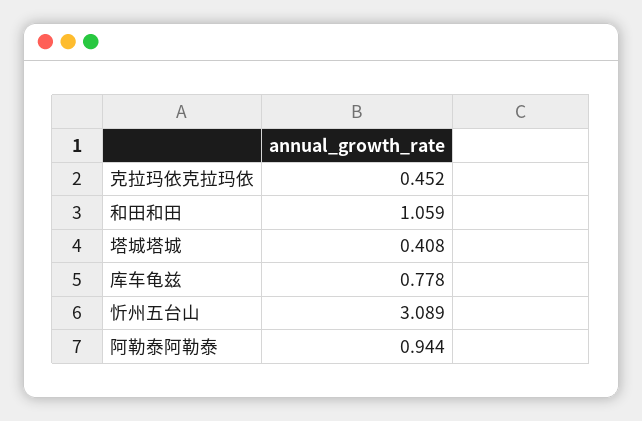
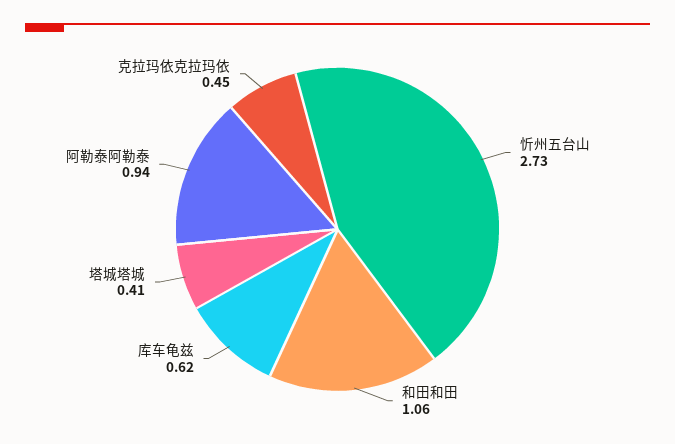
库车龟兹: 0.778 -> 0.62
忻州五台山: 3.089 -> 2.73

